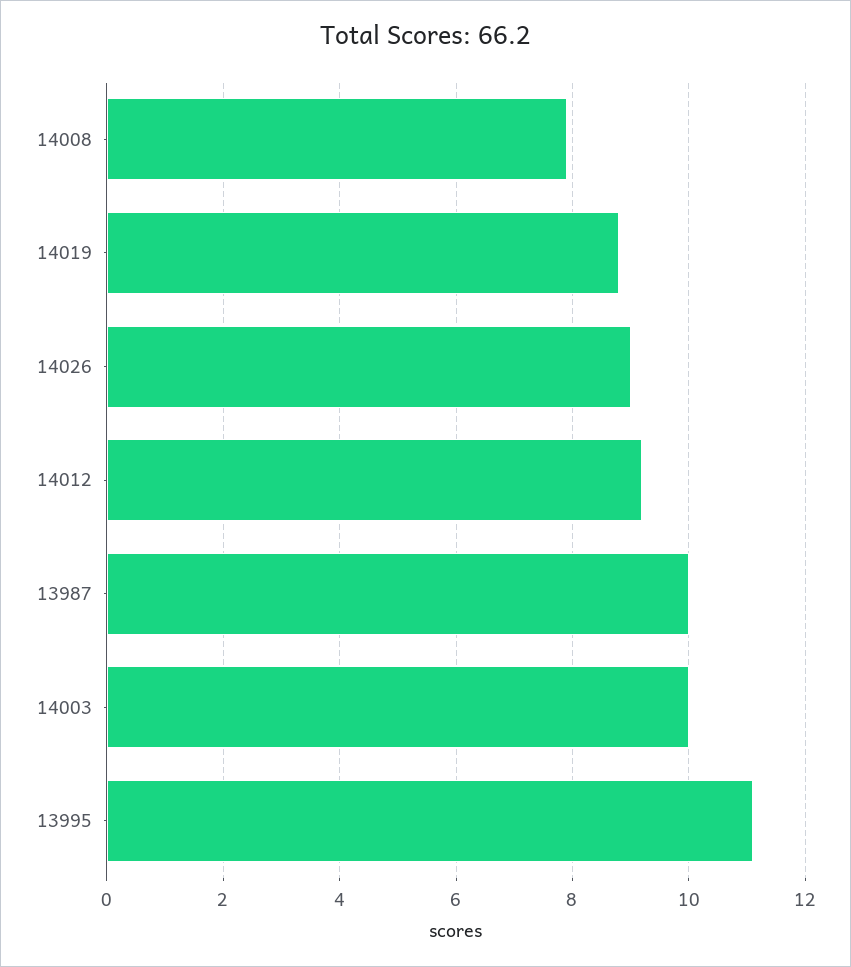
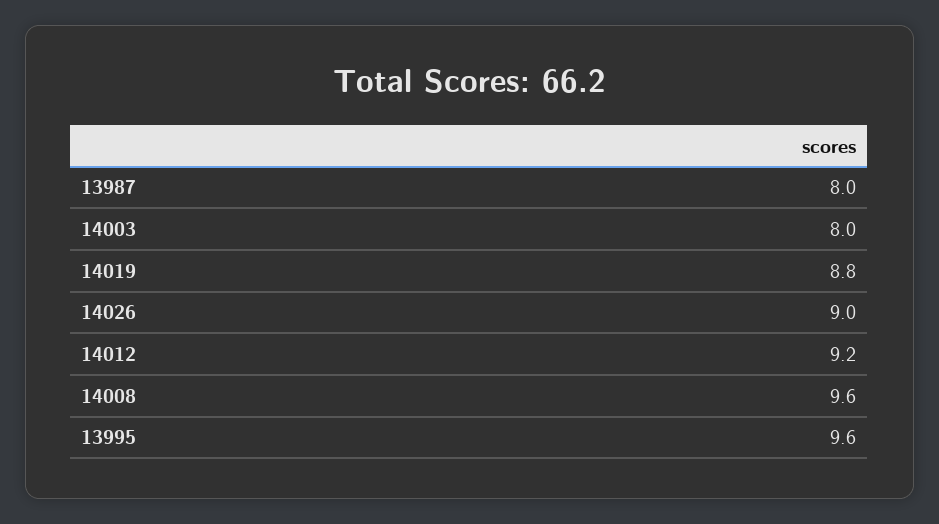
14008: 8 -> 9.6
13987: 10 -> 8
14003: 10 -> 8
13995: 11 -> 9.6

